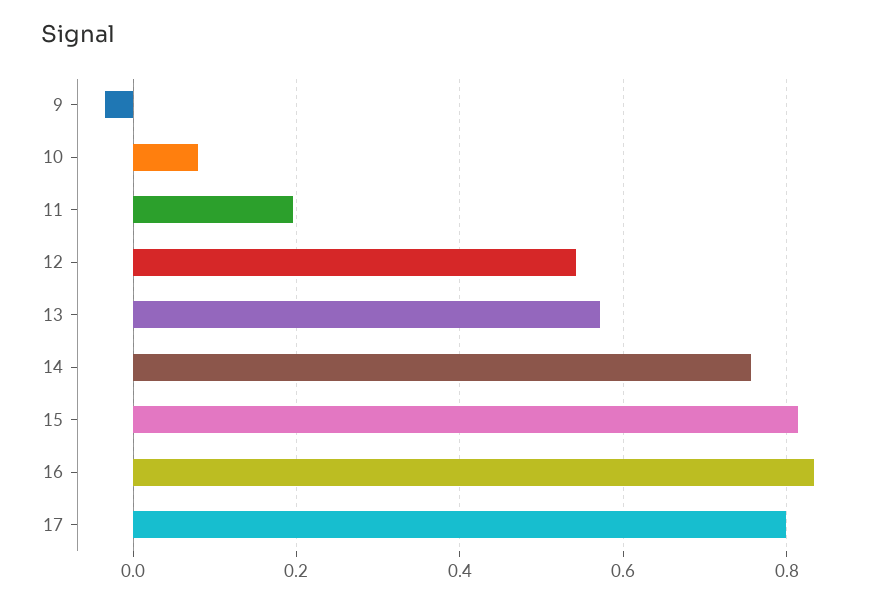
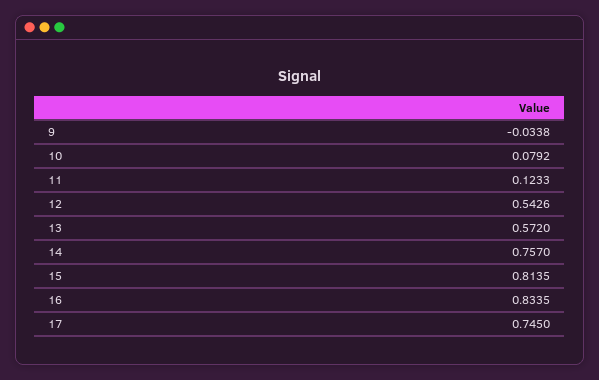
11: 0.2 -> 0.1233
17: 0.8 -> 0.745

